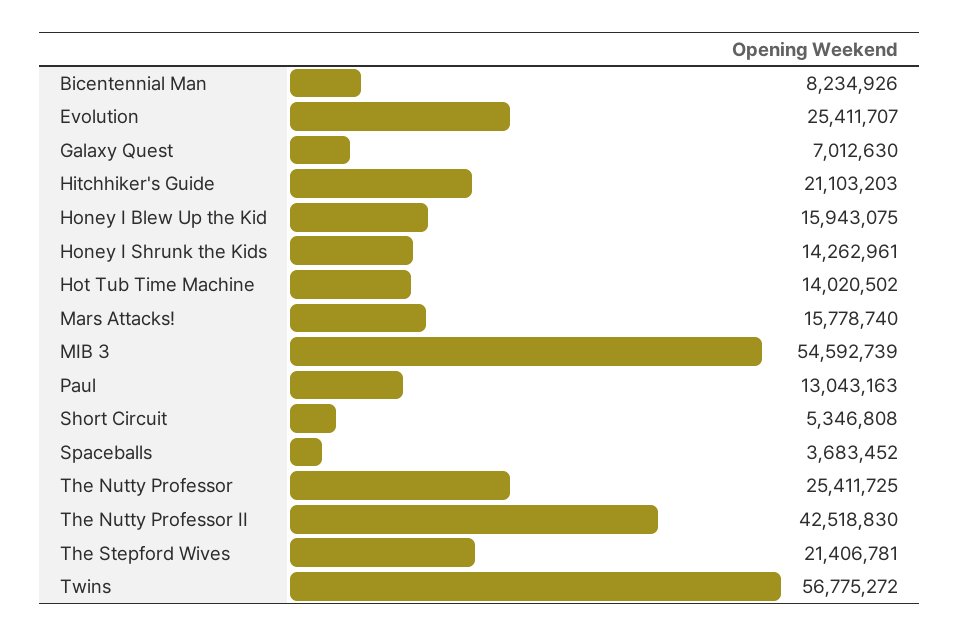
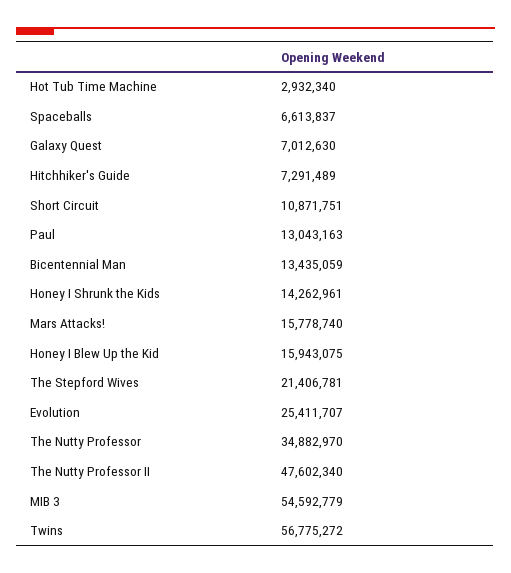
Bicentennial Man: 8234926 -> 13435059
Hitchhiker's Guide: 21103203 -> 7291489
Hot Tub Time Machine: 14020502 -> 2932340
MIB 3: 54592739 -> 54592779
Short Circuit: 5346808 -> 10871751
Spaceballs: 3683452 -> 6613837
The Nutty Professor: 25411725 -> 34882970
The Nutty Professor II: 42518830 -> 47602340

